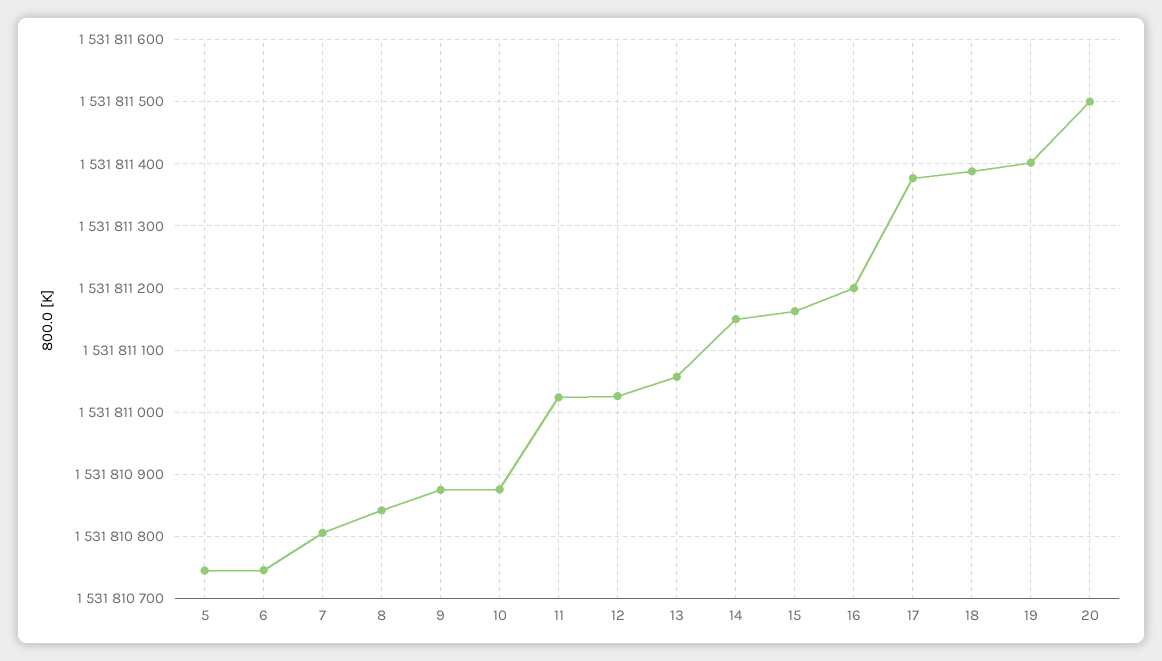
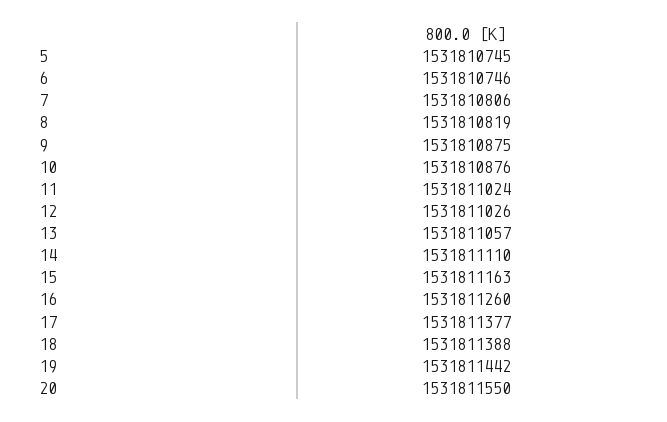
8: 1531810840 -> 1531810819
14: 1531811150 -> 1531811110
16: 1531811200 -> 1531811260
19: 1531811400 -> 1531811442
20: 1531811500 -> 1531811550

